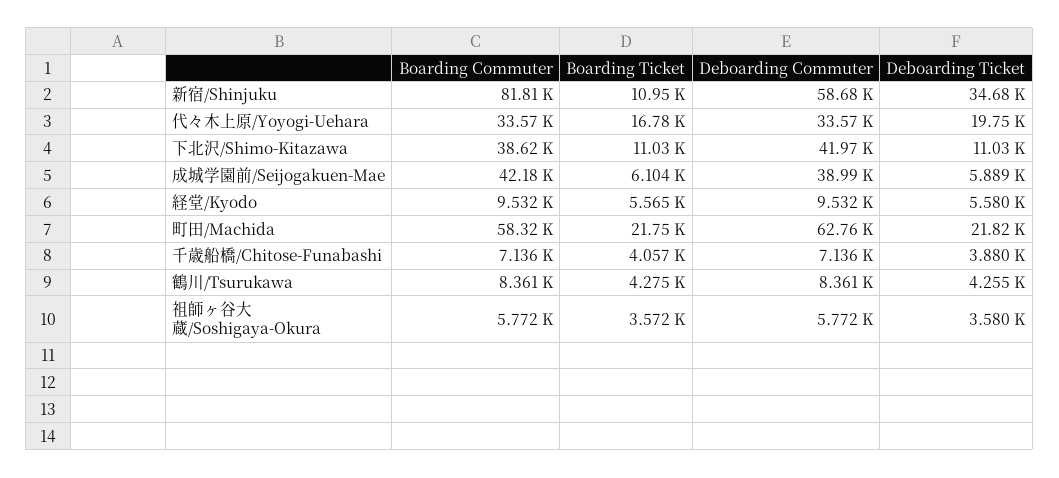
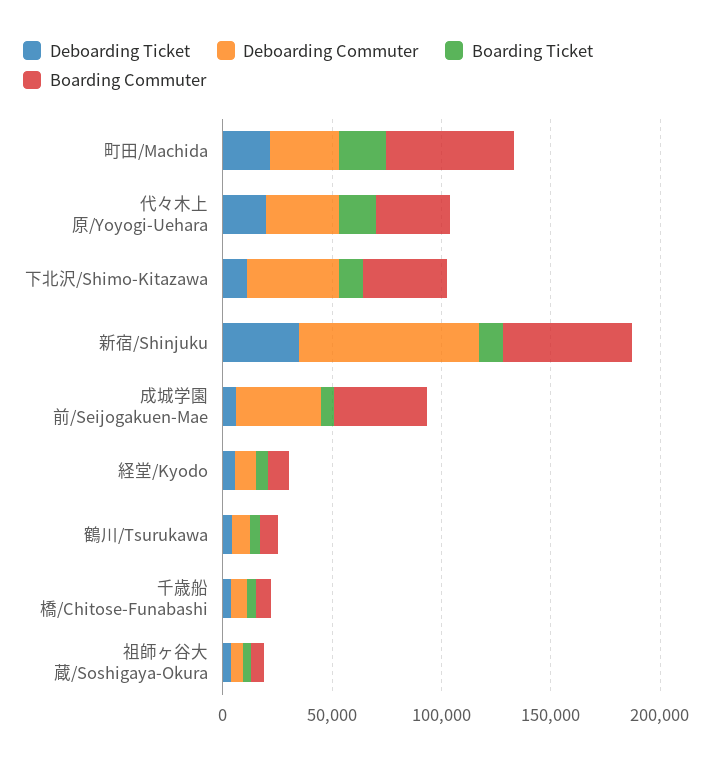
Boarding Commuter, 新宿/Shinjuku: 81810 -> 60000
Deboarding Commuter, 新宿/Shinjuku: 58680 -> 80000
Deboarding Commuter, 町田/Machida: 62760 -> 30000

